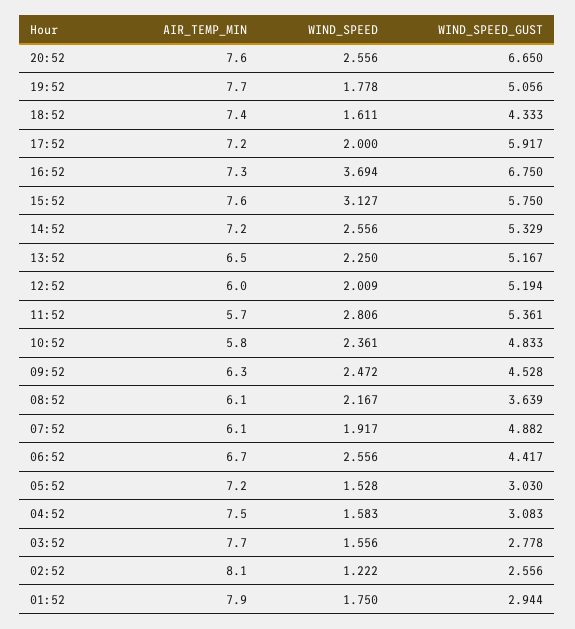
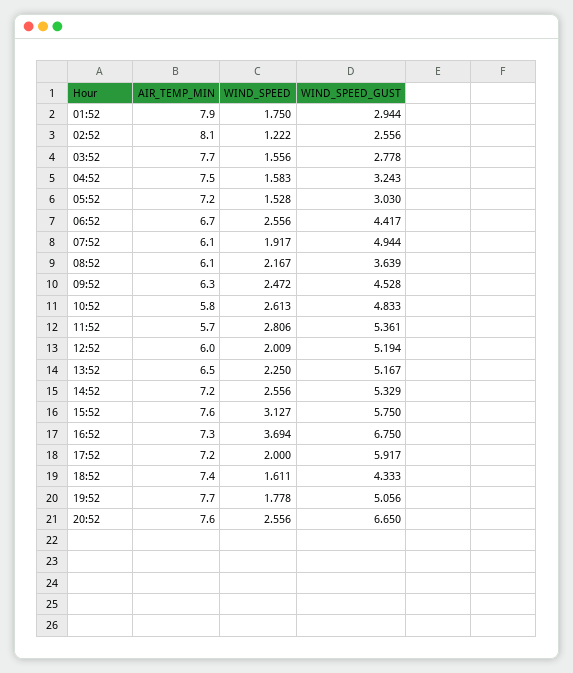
WIND_SPEED, 10:52: 2.361 -> 2.613
WIND_SPEED_GUST, 07:52: 4.882 -> 4.944
WIND_SPEED_GUST, 04:52: 3.083 -> 3.243

